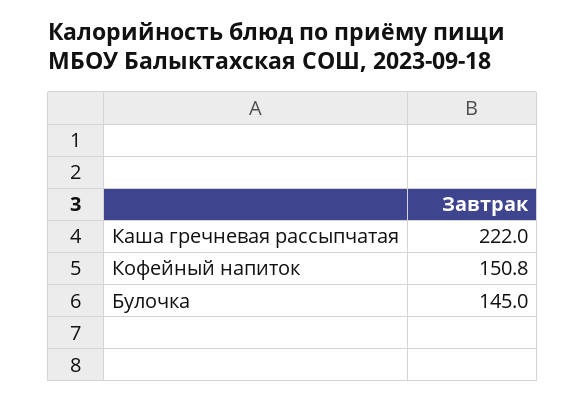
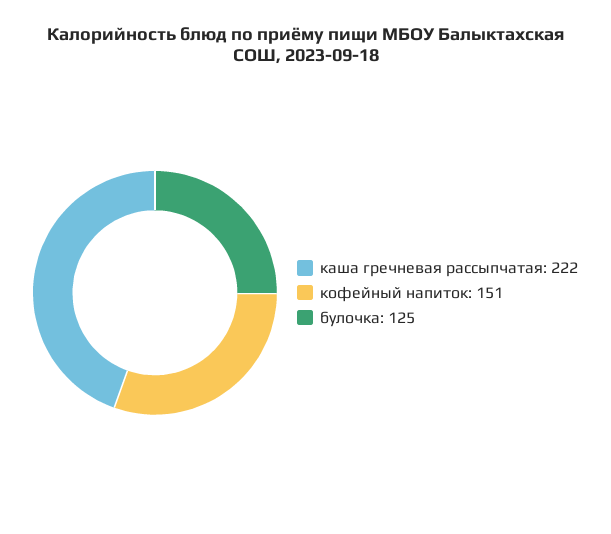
Булочка: 145 -> 125

